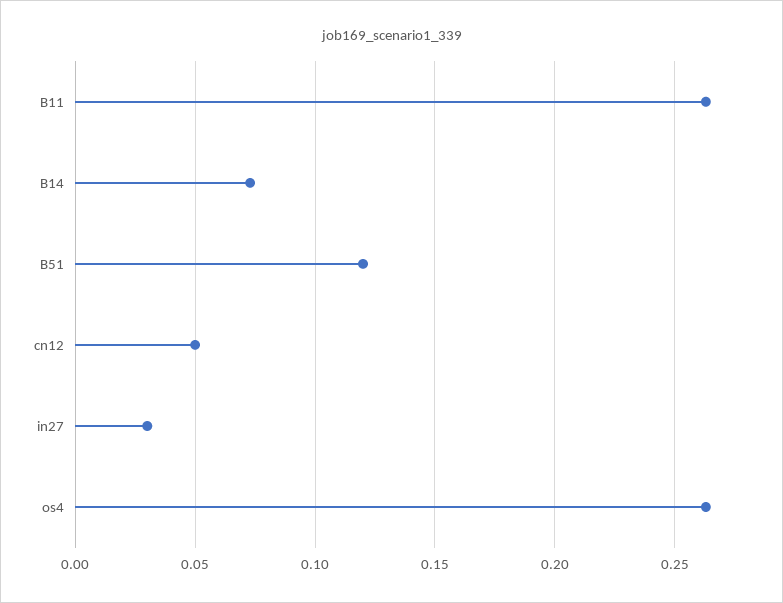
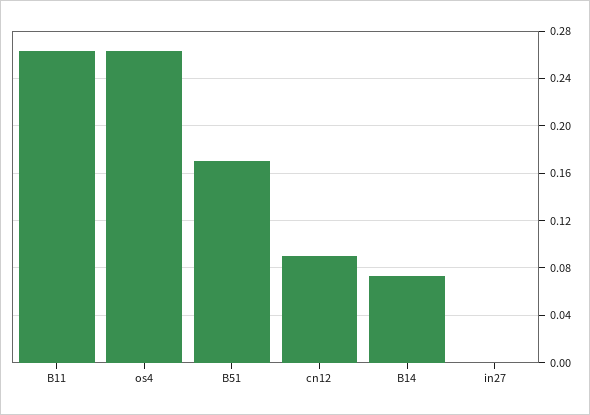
B51: 0.12 -> 0.17
cn12: 0.05 -> 0.09
in27: 0.03 -> 0

